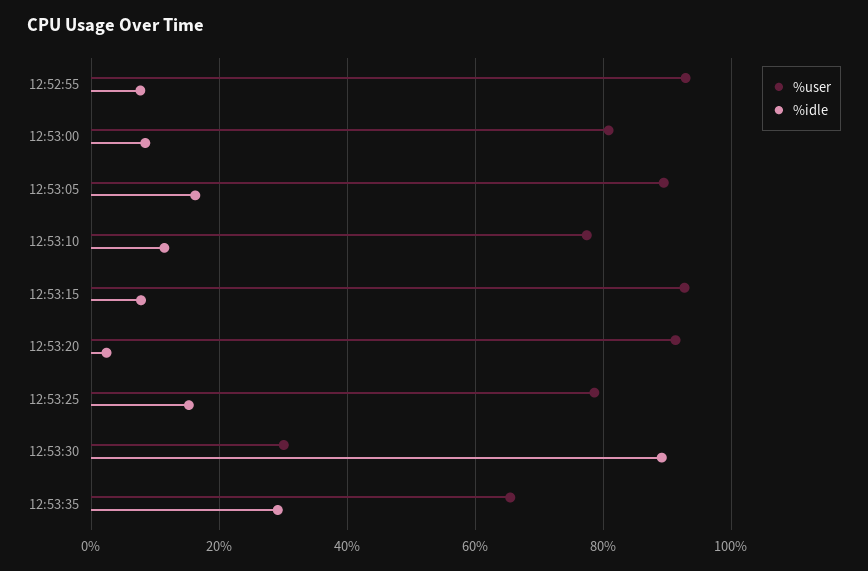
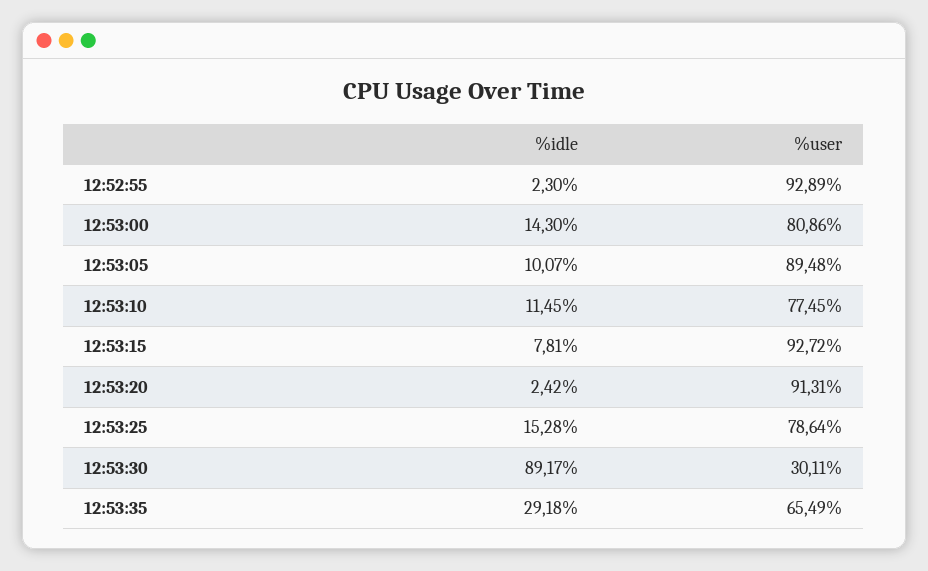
%idle, 12:52:55: 8 -> 2.3
%idle, 12:53:00: 8 -> 14.3
%idle, 12:53:05: 16 -> 10.07

